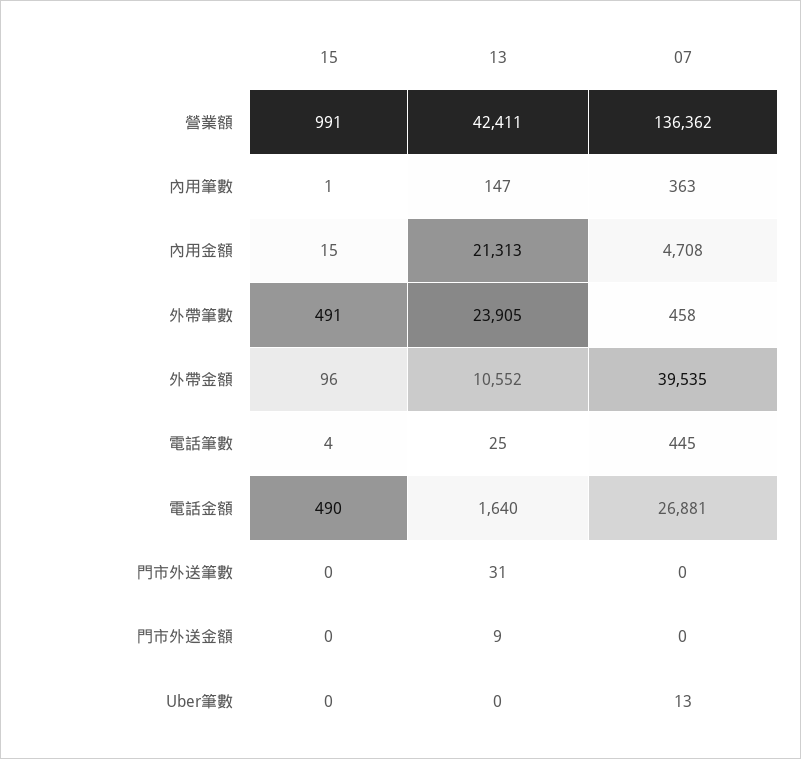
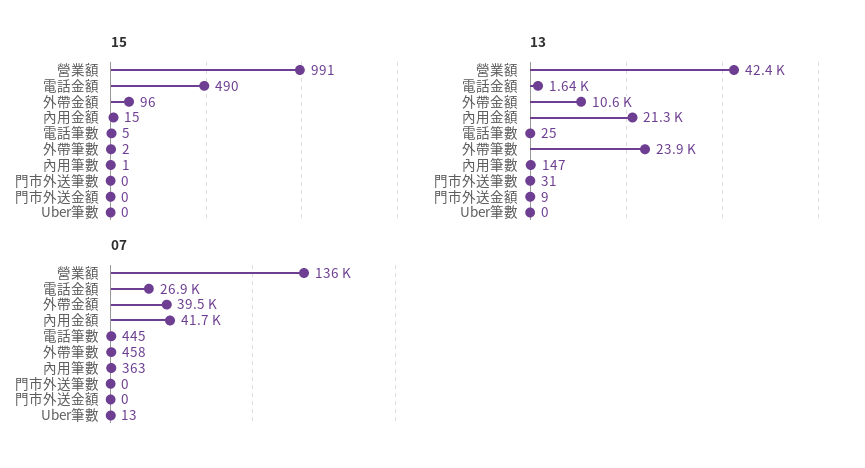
07, 內用金額: 4708 -> 41700
15, 外帶筆數: 491 -> 2
15, 電話筆數: 4 -> 5

